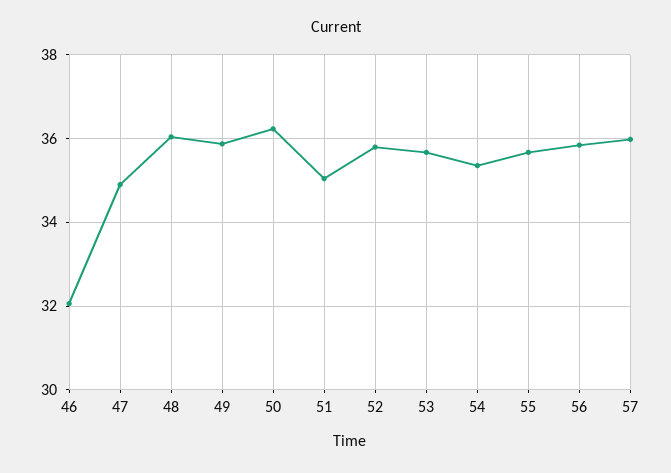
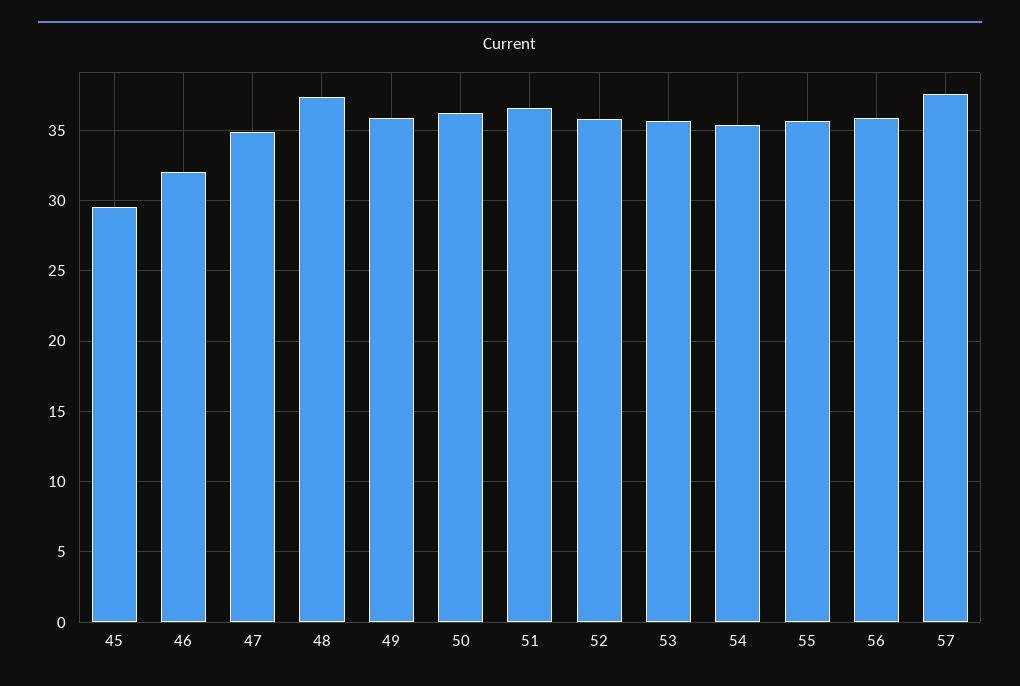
48: 36 -> 37.5
51: 35 -> 36.5
57: 36 -> 37.5
45: none -> 29.5

